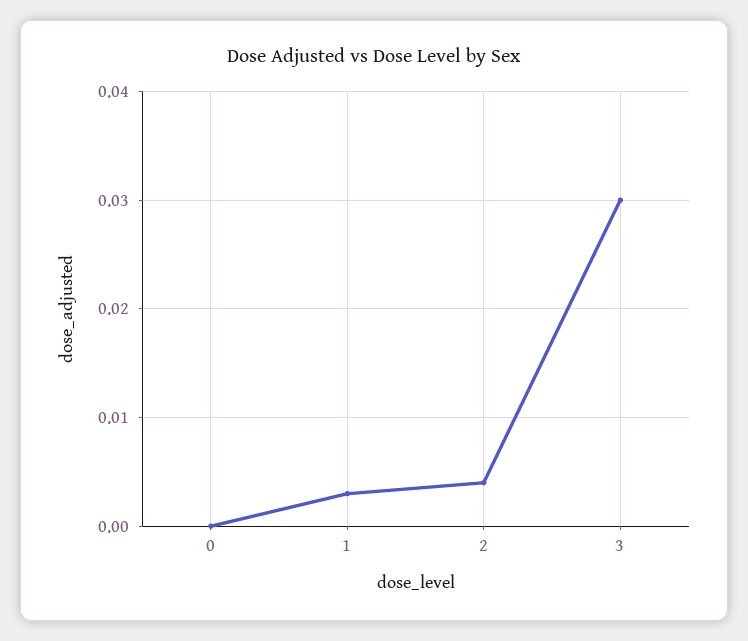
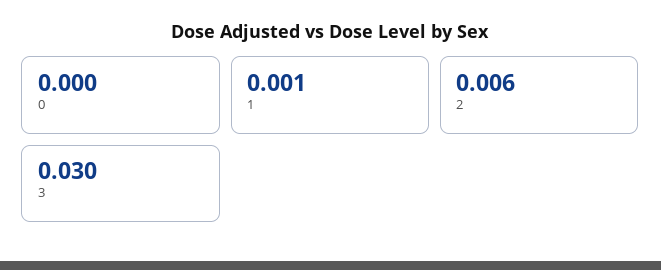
1: 0.003 -> 0.001
2: 0.004 -> 0.006

